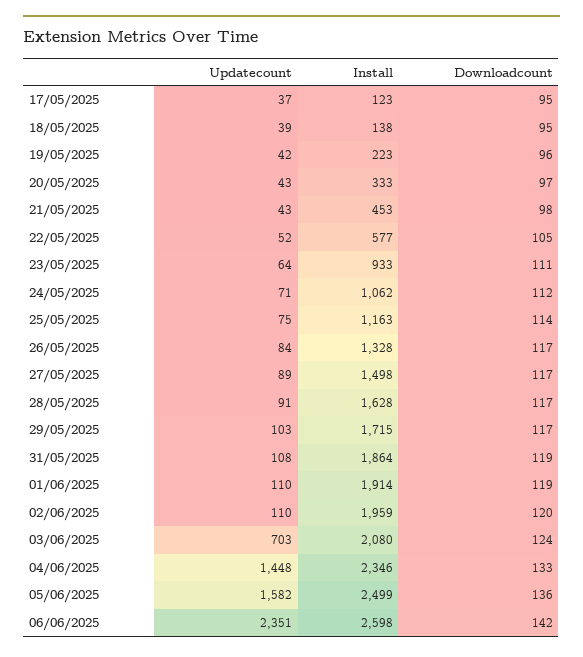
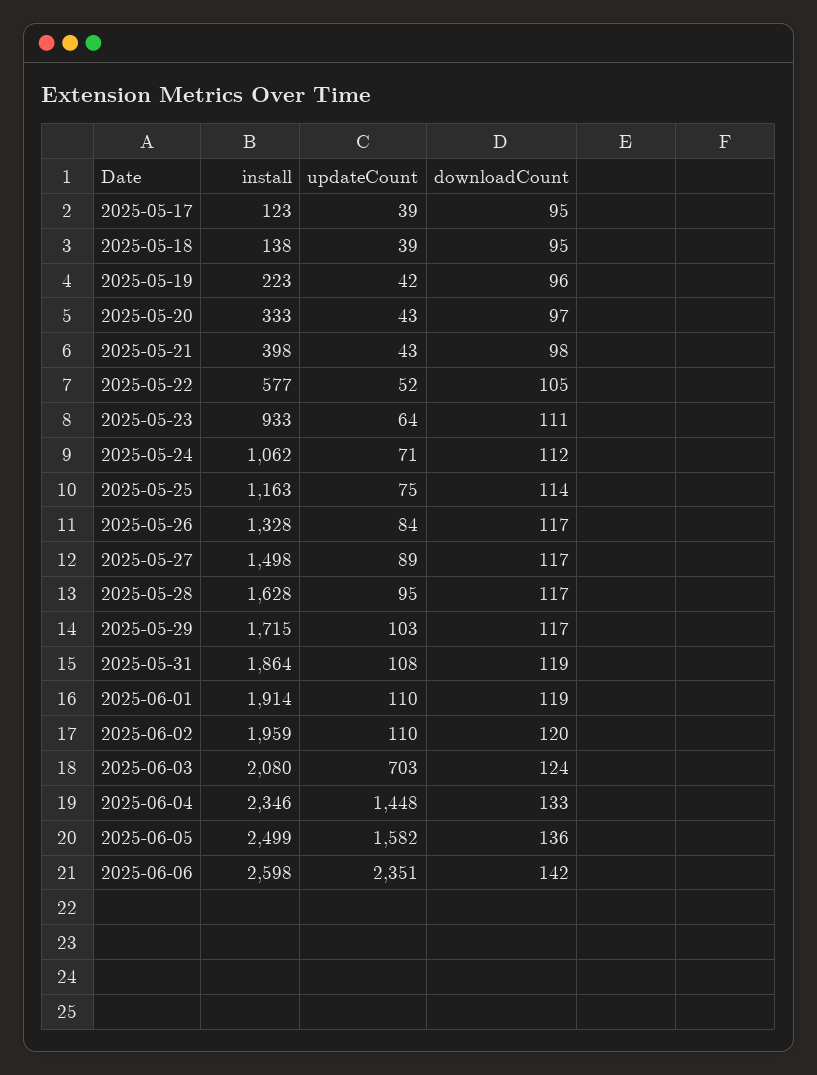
Updatecount, 17/05/2025: 37 -> 39
Install, 21/05/2025: 453 -> 398
Updatecount, 28/05/2025: 91 -> 95

